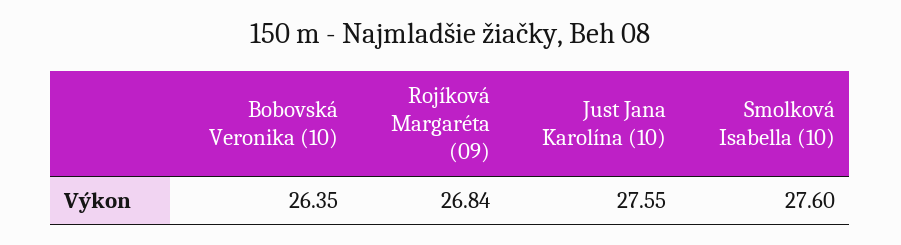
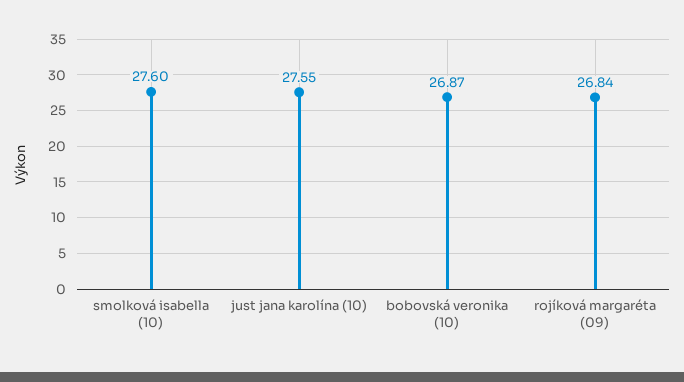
Bobovská Veronika (10): 26.35 -> 26.87

